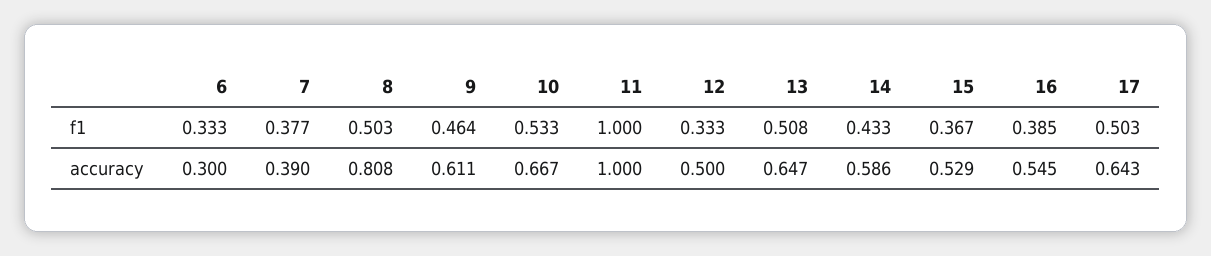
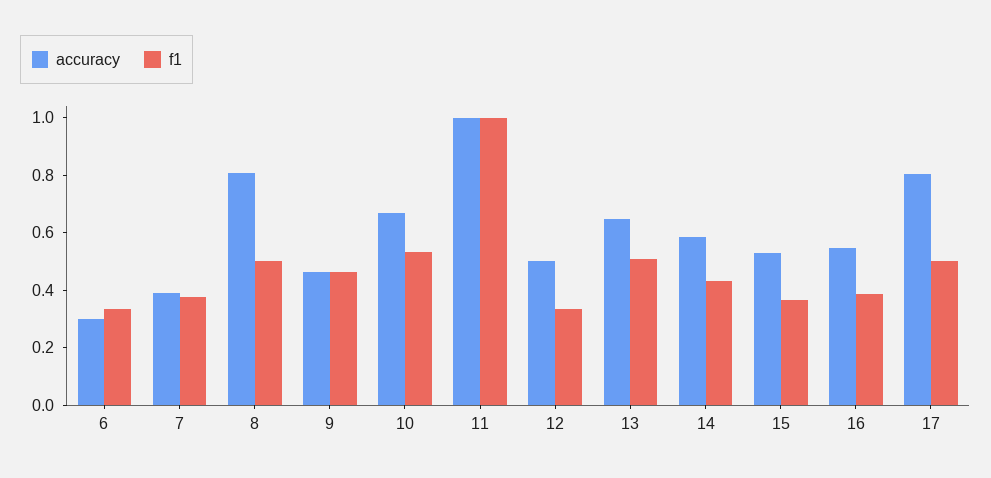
accuracy, 9: 0.611 -> 0.45
accuracy, 17: 0.643 -> 0.8

